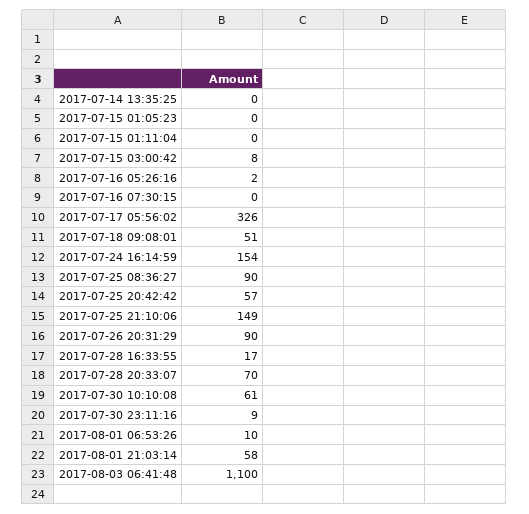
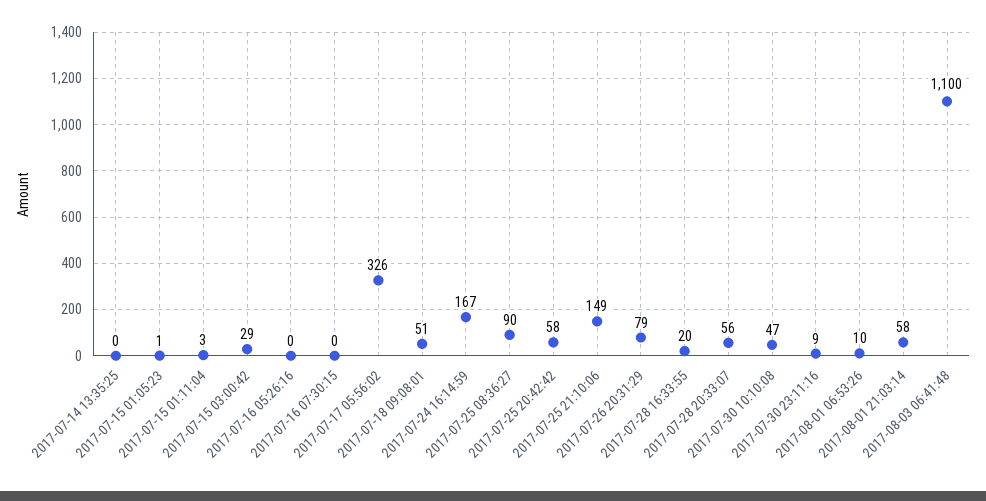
2017-07-15 01:05:23: 0 -> 1
2017-07-15 01:11:04: 0 -> 3
2017-07-15 03:00:42: 8 -> 29
2017-07-16 05:26:16: 2 -> 0
2017-07-24 16:14:59: 154 -> 167
2017-07-25 20:42:42: 57 -> 58
2017-07-26 20:31:29: 90 -> 79
2017-07-28 16:33:55: 17 -> 20
2017-07-28 20:33:07: 70 -> 56
2017-07-30 10:10:08: 61 -> 47

